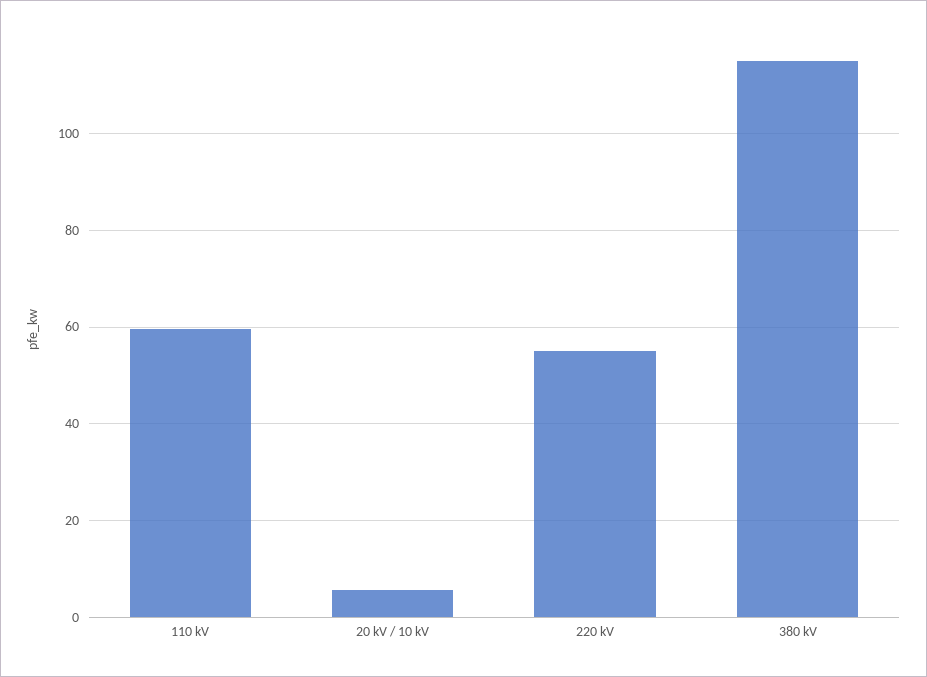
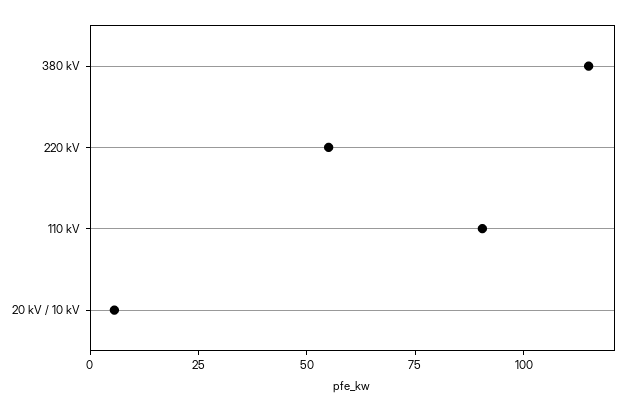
110 kV: 60 -> 90

